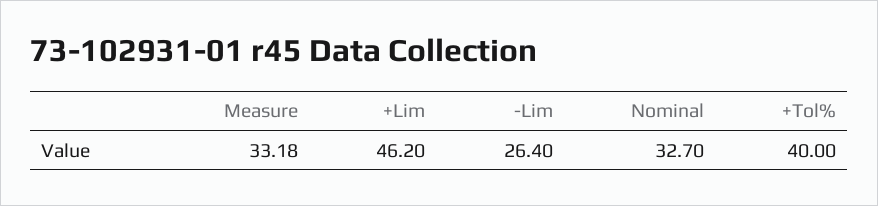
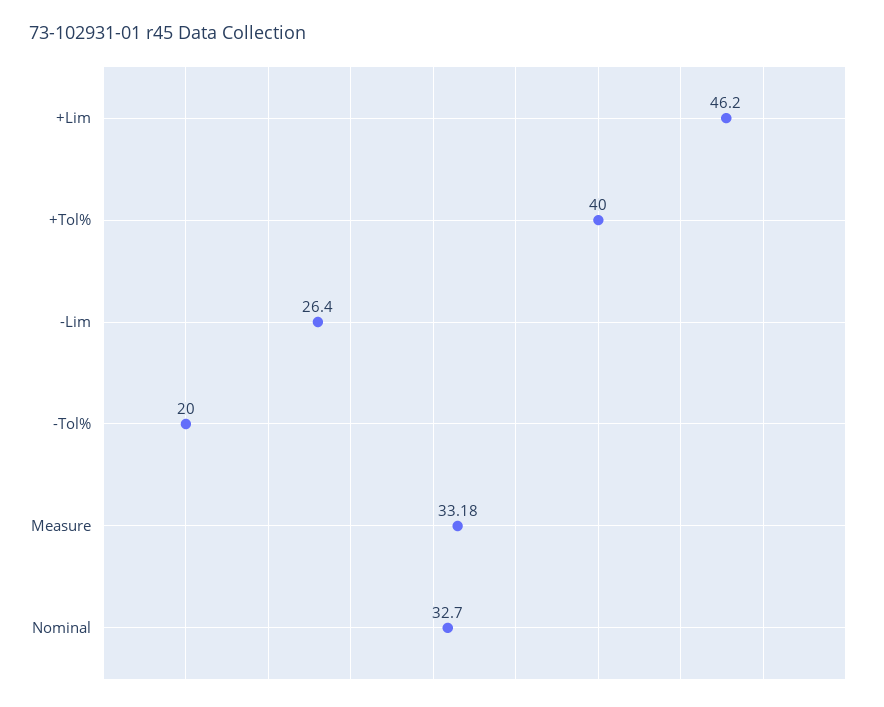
-Tol%: none -> 20

